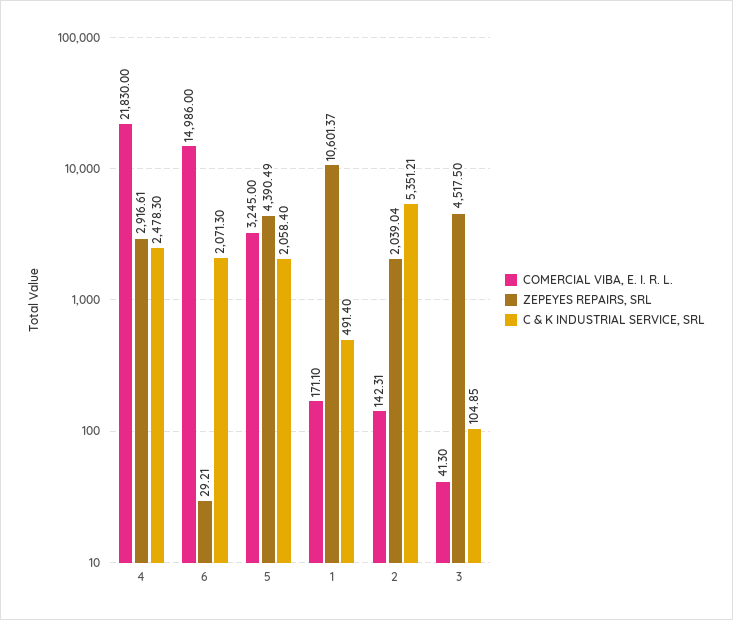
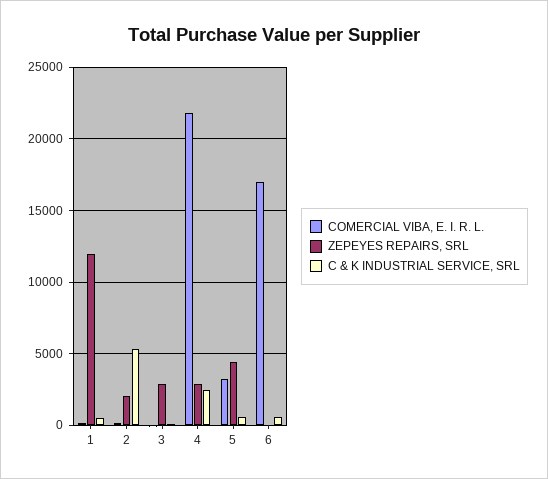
COMERCIAL VIBA, E. I. R. L., 6: 14986 -> 17000
C & K INDUSTRIAL SERVICE, SRL, 6: 2071.3 -> 500
C & K INDUSTRIAL SERVICE, SRL, 5: 2058.4 -> 500
ZEPEYES REPAIRS, SRL, 1: 10601.37 -> 12000
ZEPEYES REPAIRS, SRL, 3: 4517.5 -> 3000

